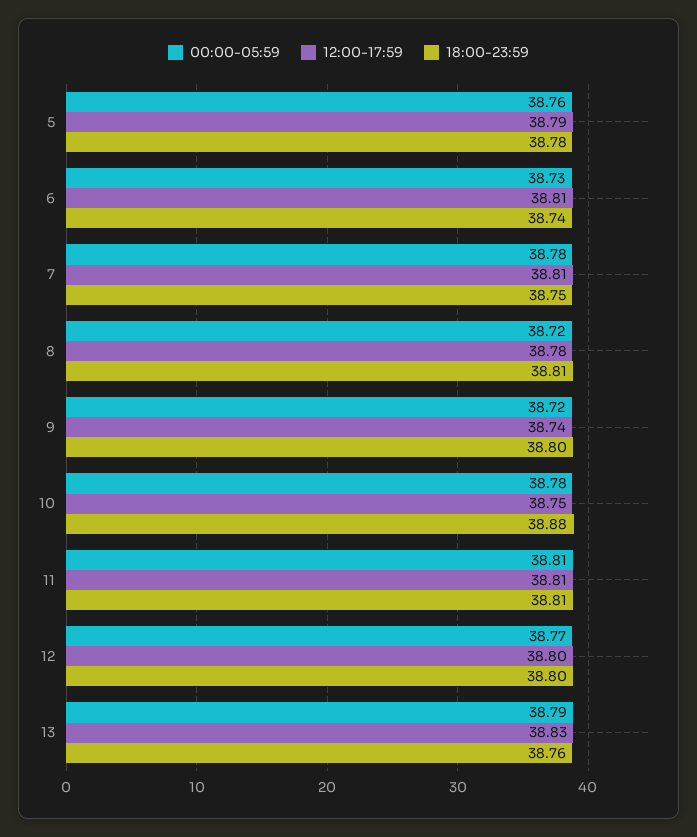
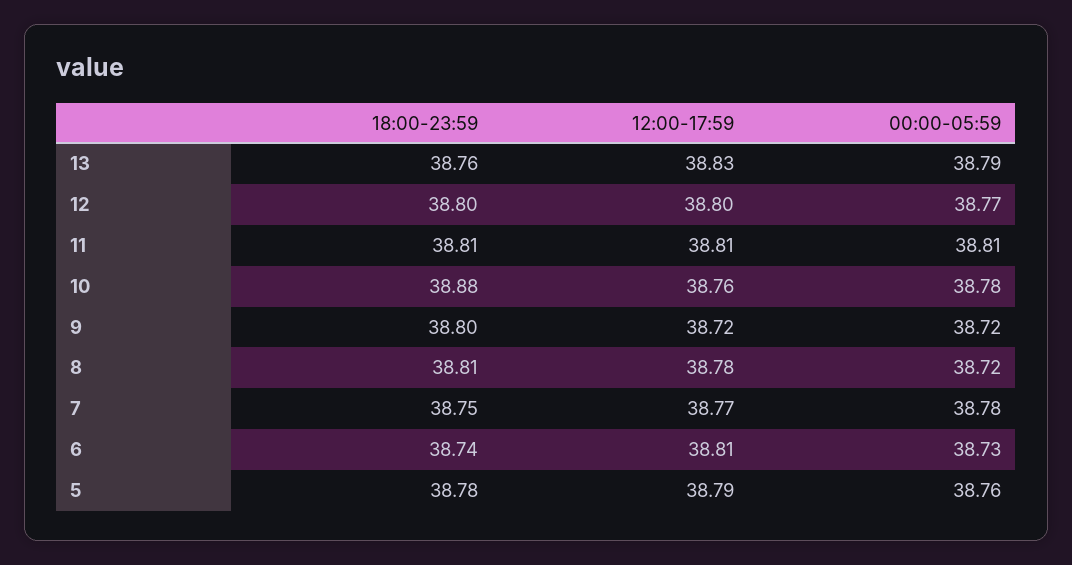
12:00-17:59, 7: 38.81 -> 38.77
12:00-17:59, 9: 38.74 -> 38.72
12:00-17:59, 10: 38.75 -> 38.76

